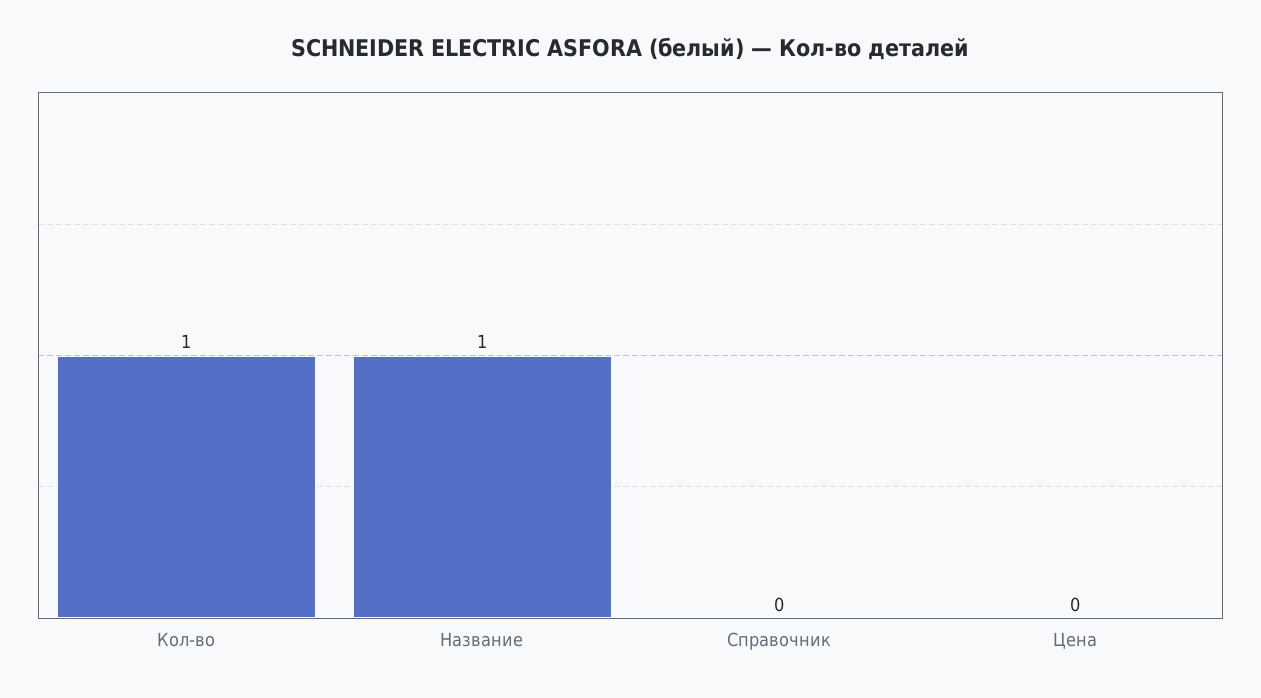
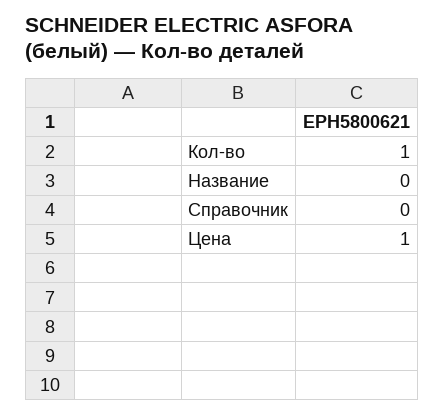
Название: 1 -> 0
Цена: 0 -> 1

